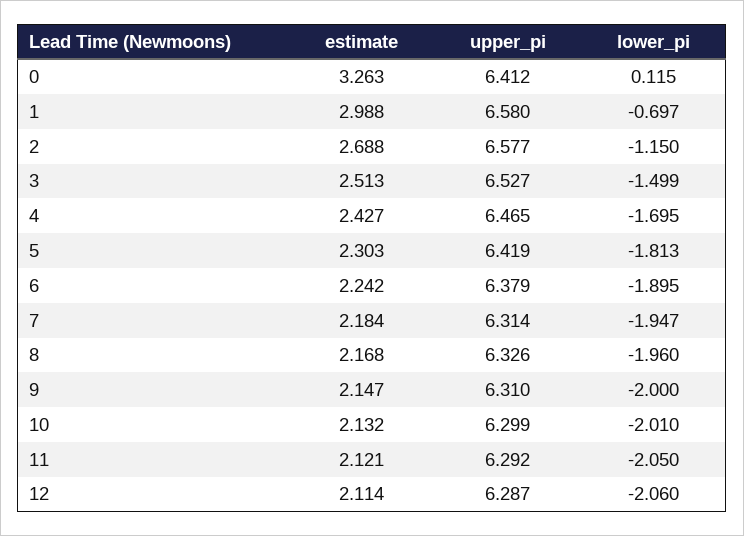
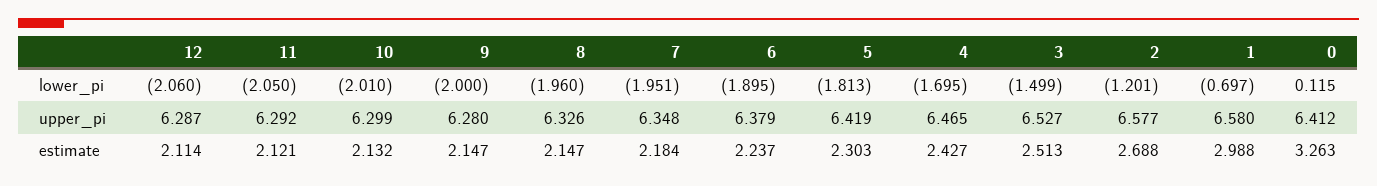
lower_pi, 2: -1.15 -> -1.201
estimate, 6: 2.242 -> 2.237
upper_pi, 7: 6.314 -> 6.348
lower_pi, 7: -1.947 -> -1.951
estimate, 8: 2.168 -> 2.147
upper_pi, 9: 6.31 -> 6.28

